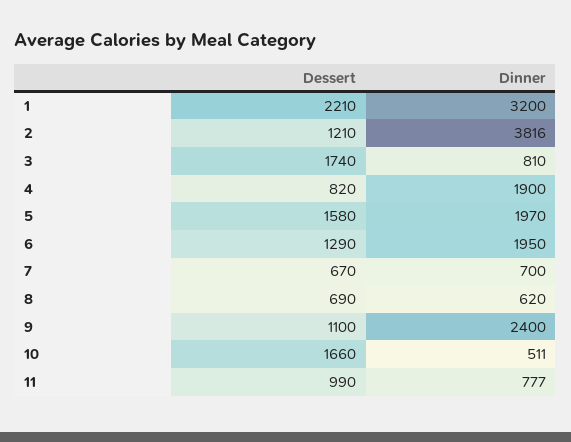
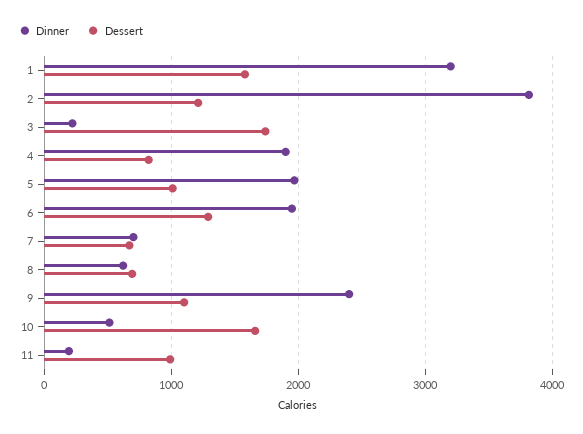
Dessert, 1: 2210 -> 1600
Dinner, 3: 810 -> 200
Dessert, 5: 1580 -> 1000
Dinner, 11: 777 -> 200

